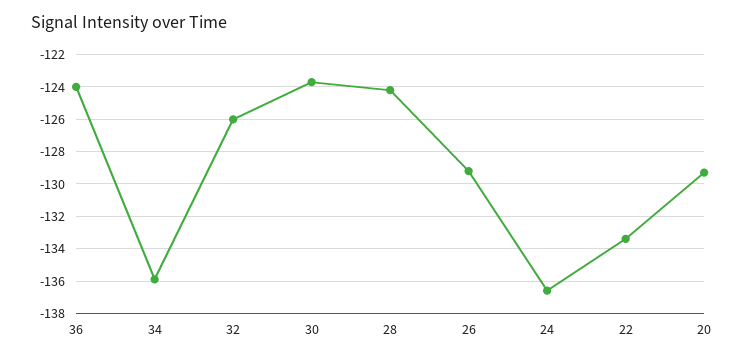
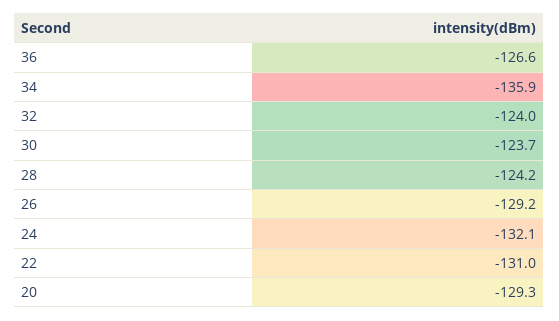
36: -124 -> -126.6
32: -126 -> -124
24: -136.5 -> -132.1
22: -133.5 -> -131

